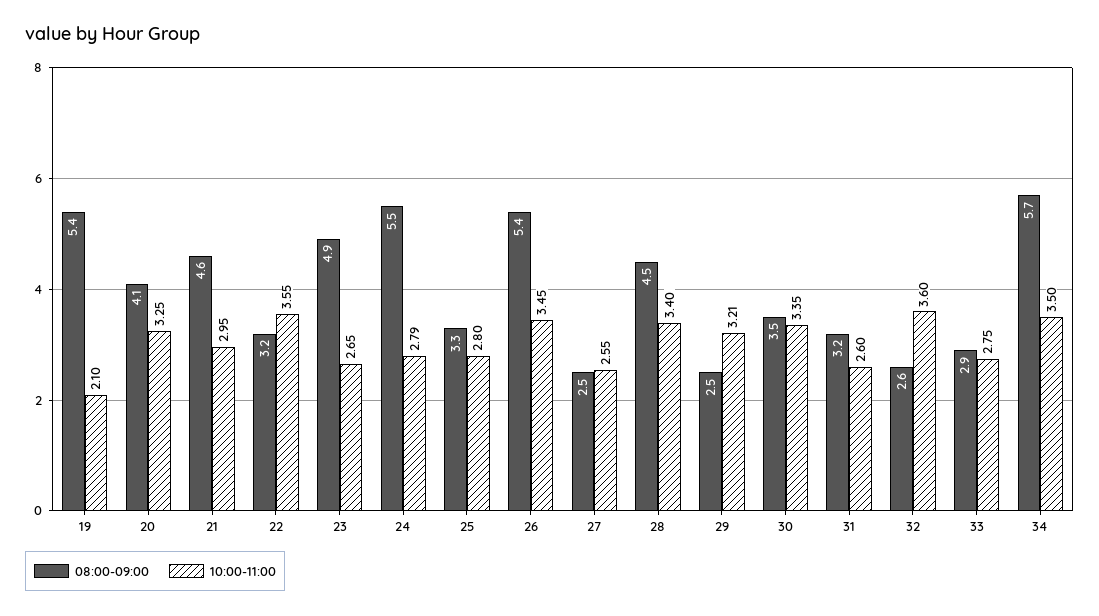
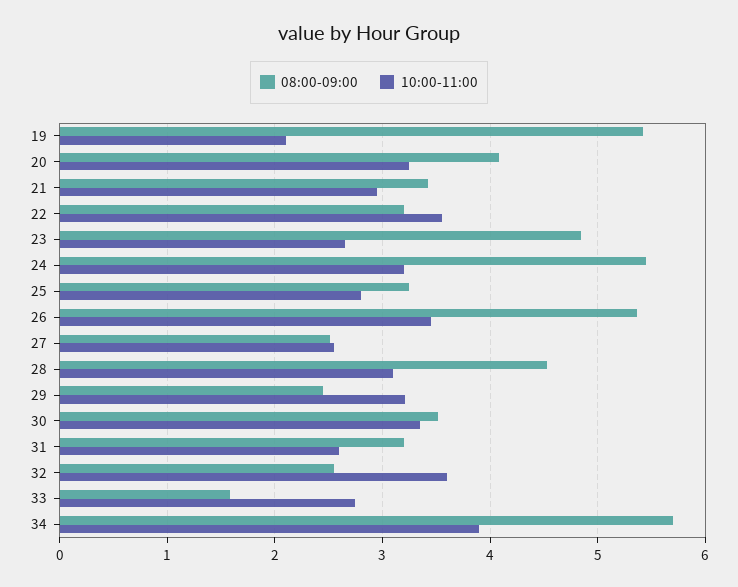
08:00-09:00, 21: 4.6 -> 3.4
10:00-11:00, 24: 2.79 -> 3.2
10:00-11:00, 28: 3.4 -> 3.1
08:00-09:00, 33: 2.9 -> 1.6
10:00-11:00, 34: 3.5 -> 3.9

